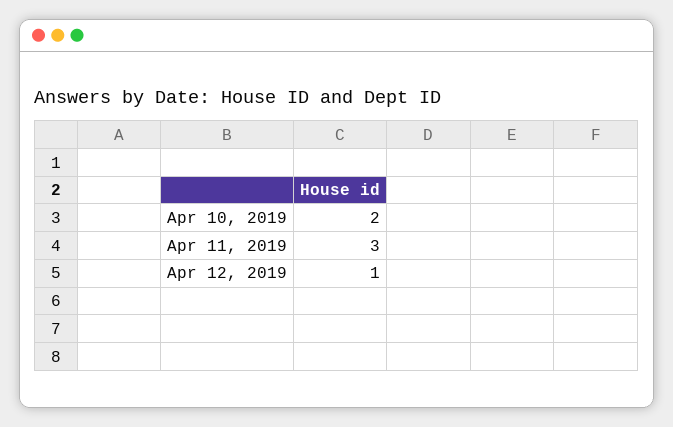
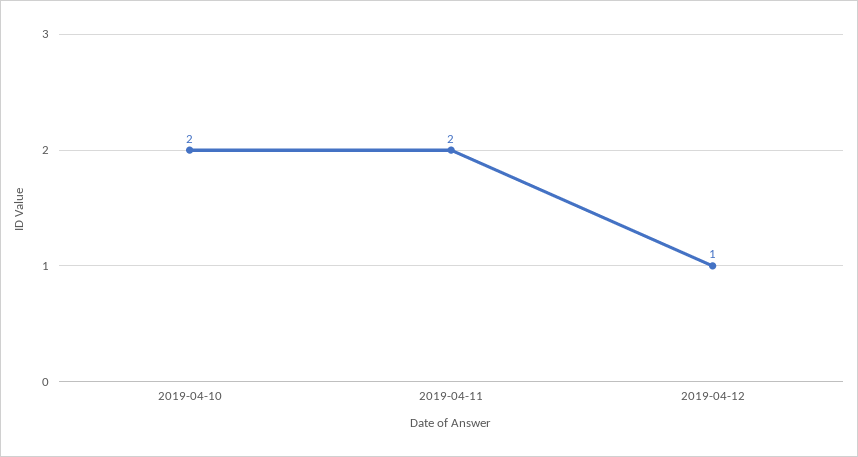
Apr 11, 2019: 3 -> 2

